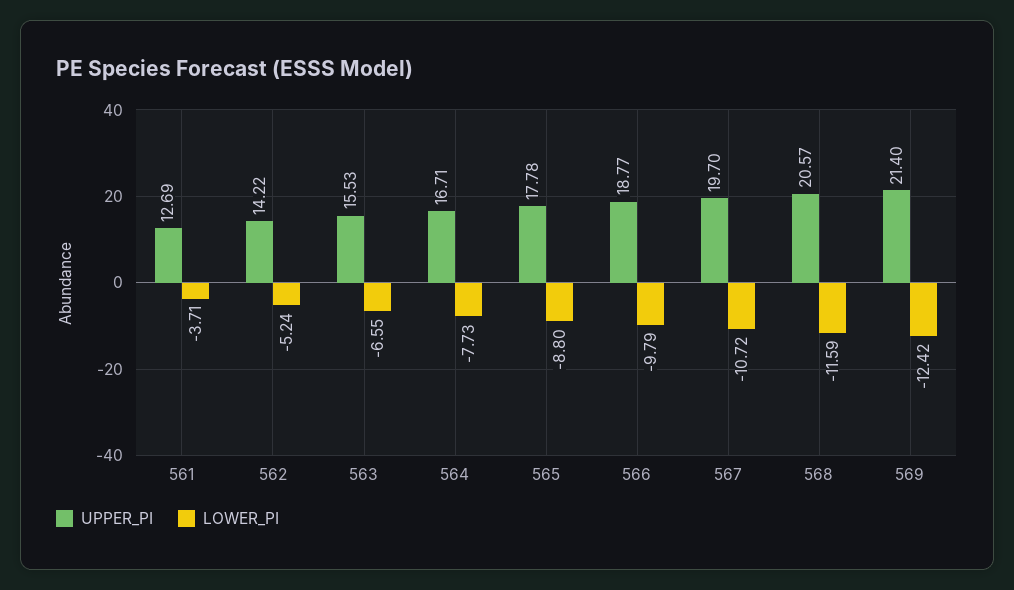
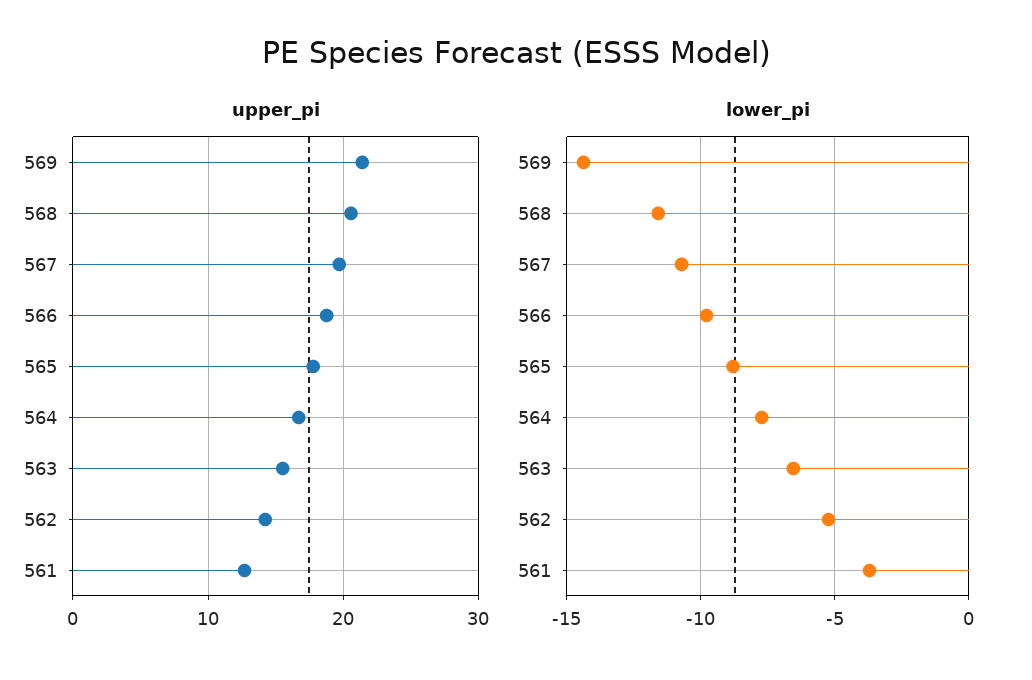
LOWER_PI, 569: -12.42 -> -14.5

